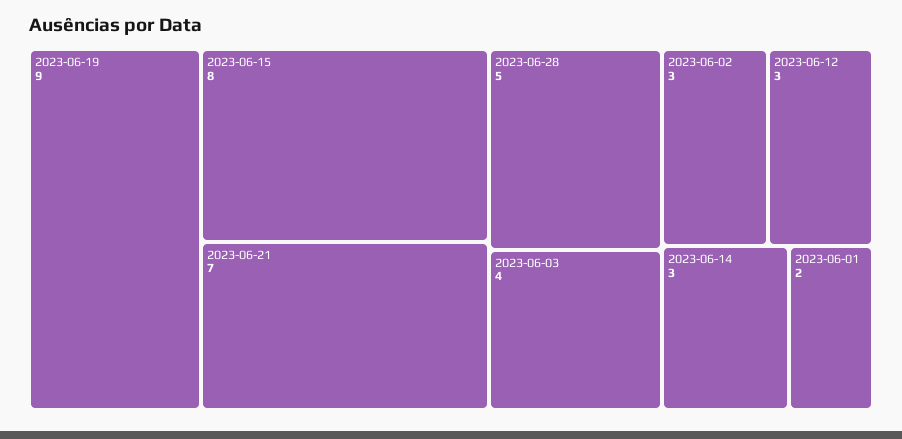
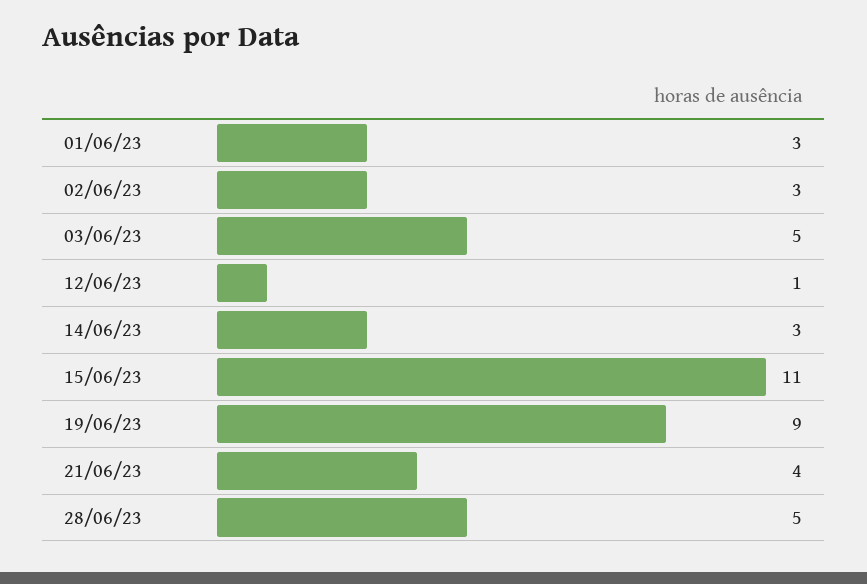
2023-06-15: 8 -> 11
2023-06-21: 7 -> 4
2023-06-03: 4 -> 5
2023-06-12: 3 -> 1
2023-06-01: 2 -> 3

